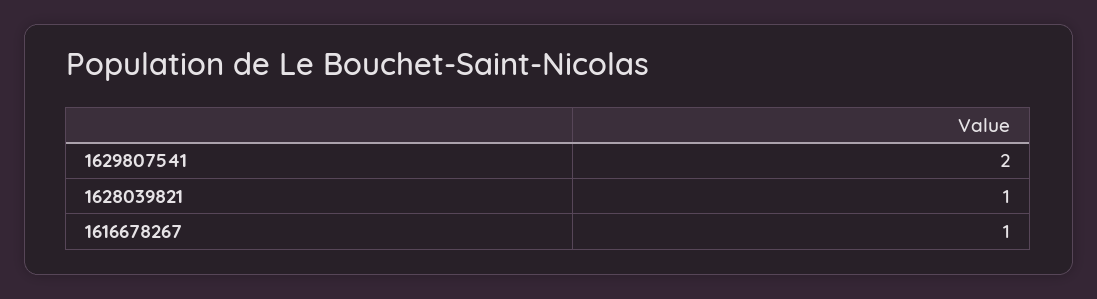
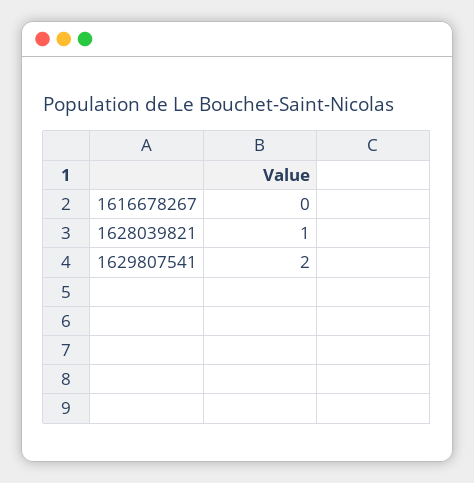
1616678267: 1 -> 0

